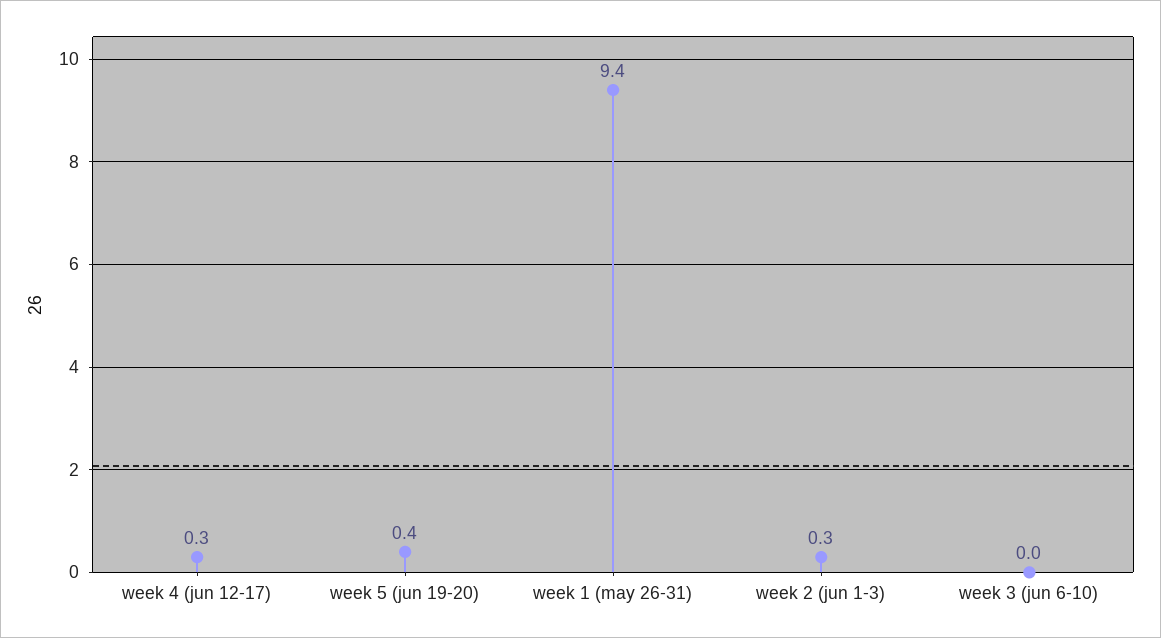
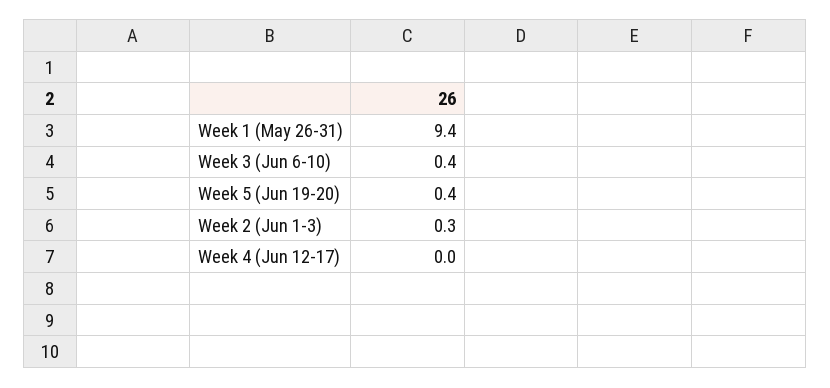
week 4 (jun 12-17): 0.3 -> 0
week 3 (jun 6-10): 0 -> 0.4

